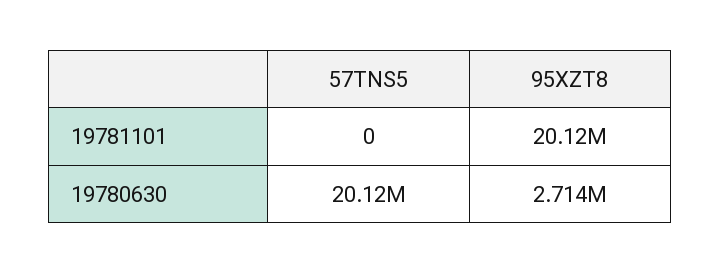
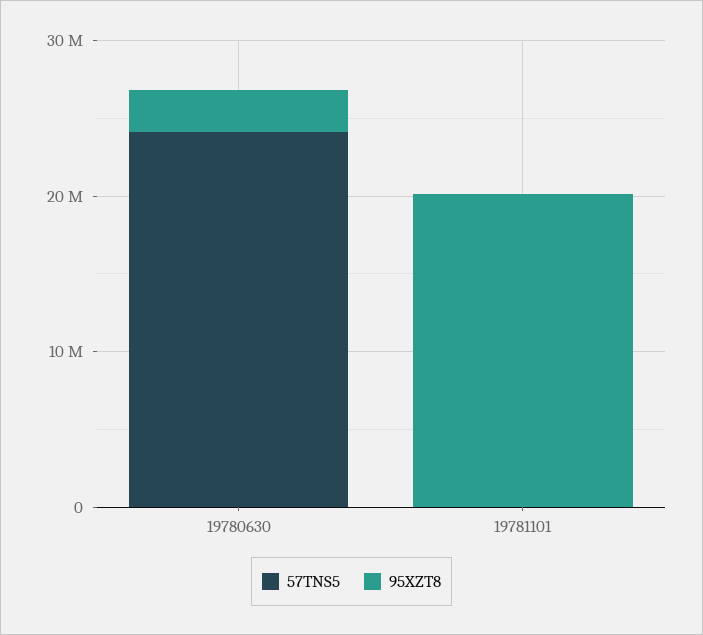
57TNS5, 19780630: 20120000 -> 24000000

